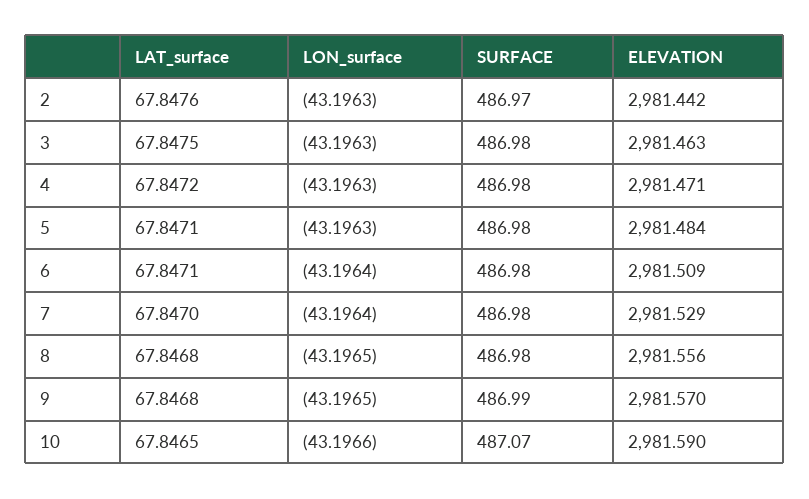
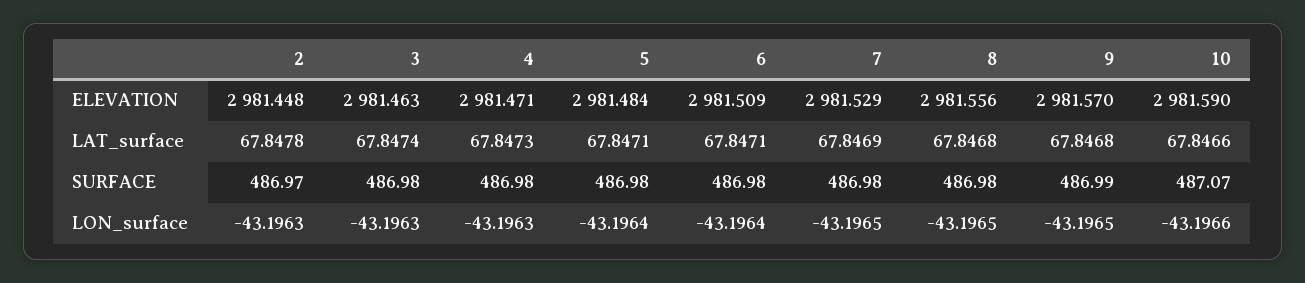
LAT_surface, 2: 67.8476 -> 67.8478
ELEVATION, 2: 2981.442 -> 2981.448
LAT_surface, 3: 67.8475 -> 67.8474
LAT_surface, 4: 67.8472 -> 67.8473
LON_surface, 5: -43.1963 -> -43.1964
LAT_surface, 7: 67.847 -> 67.8469
LON_surface, 7: -43.1964 -> -43.1965
LAT_surface, 10: 67.8465 -> 67.8466

